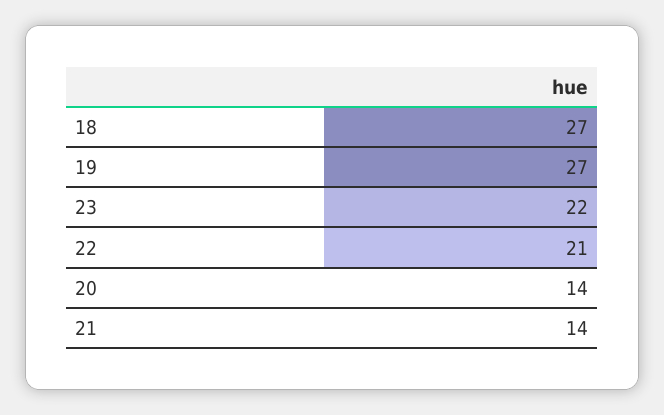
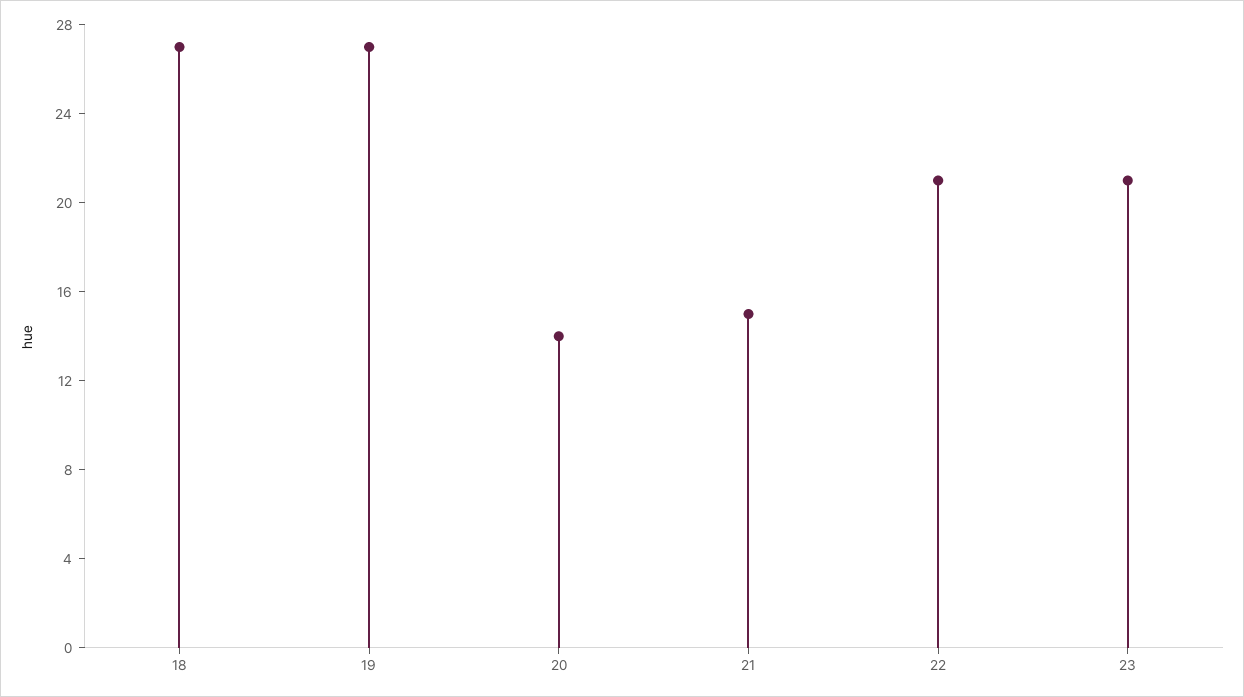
23: 22 -> 21
21: 14 -> 15

